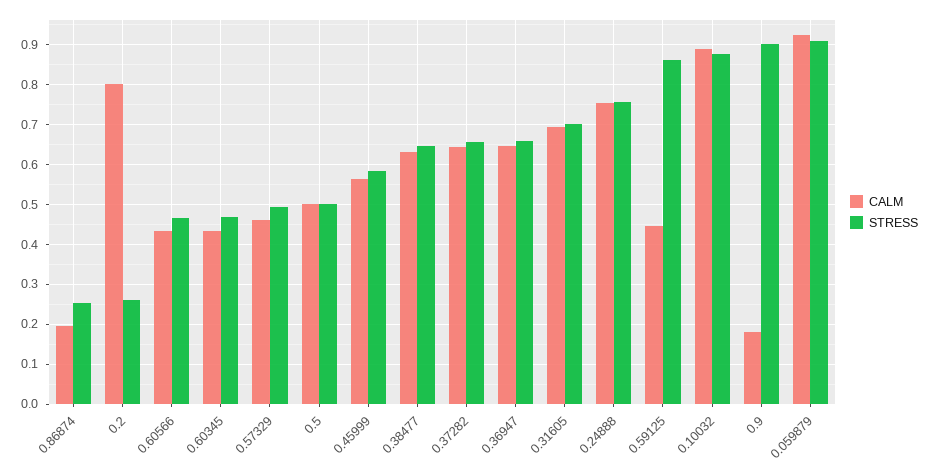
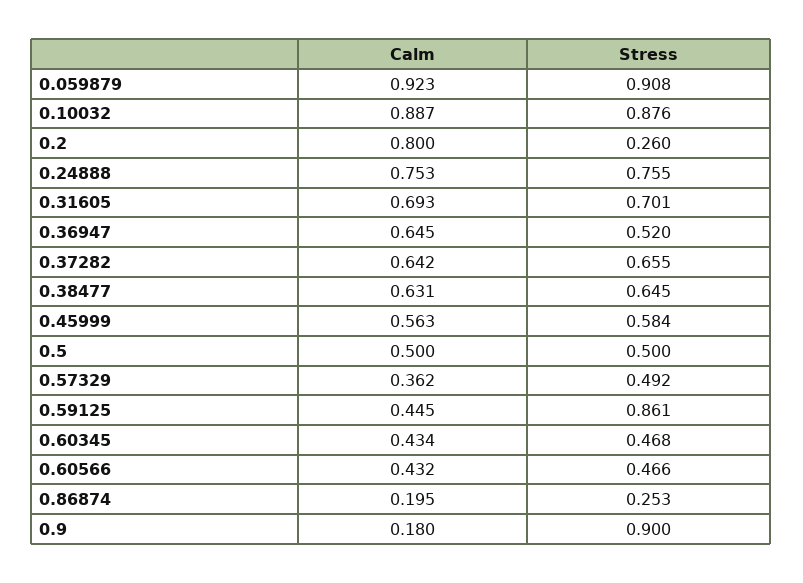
CALM, 0.57329: 0.46 -> 0.362
STRESS, 0.36947: 0.66 -> 0.52

